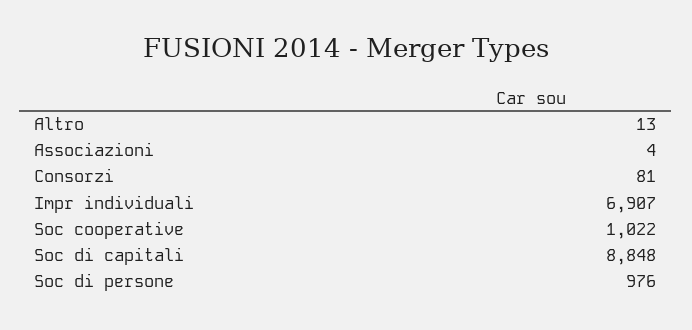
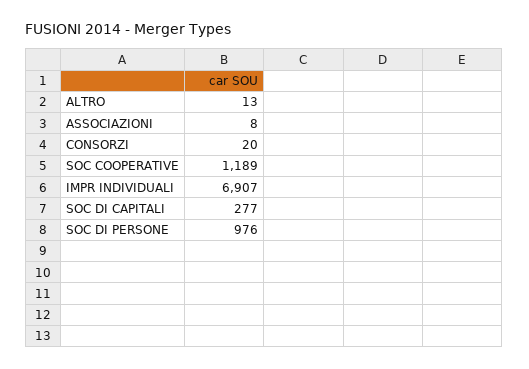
Associazioni: 4 -> 8
Consorzi: 81 -> 20
Soc cooperative: 1022 -> 1189
Soc di capitali: 8848 -> 277

